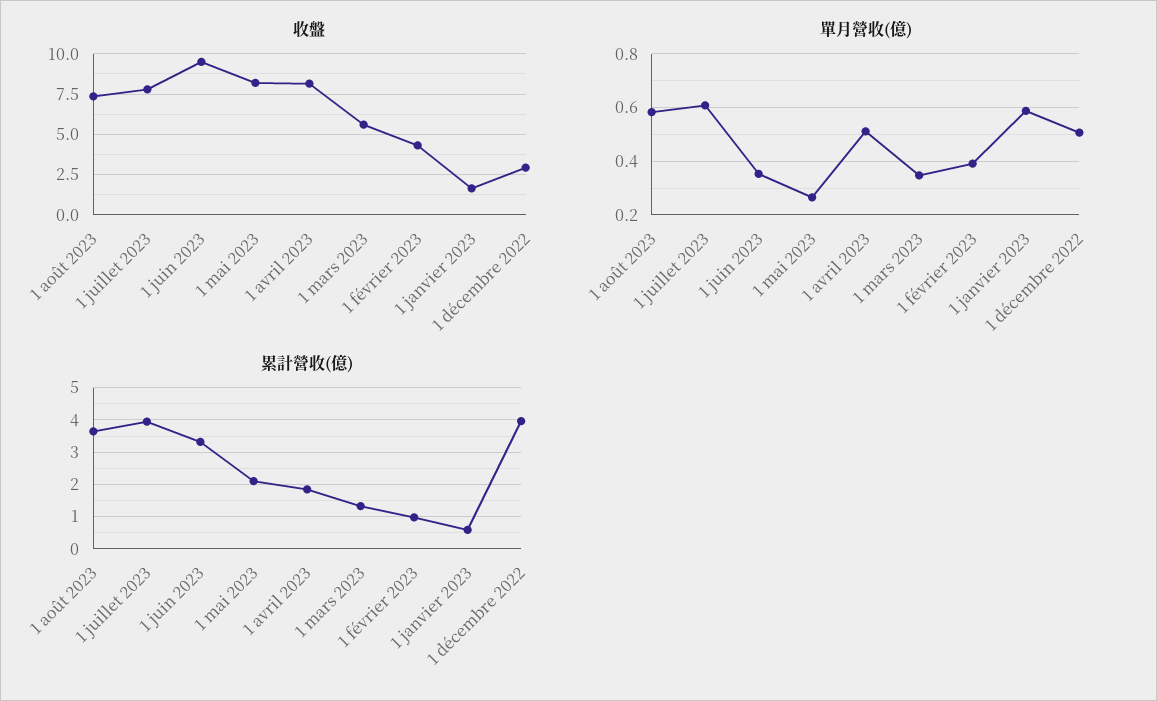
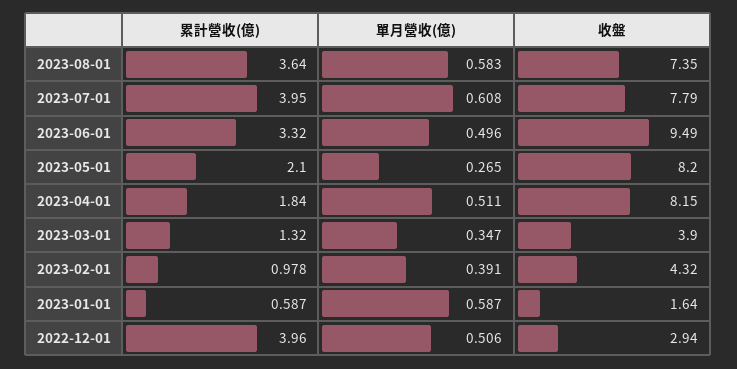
收盤, 1 mars 2023: 5.5 -> 3.9
單月營收(億), 1 juin 2023: 0.35 -> 0.496

